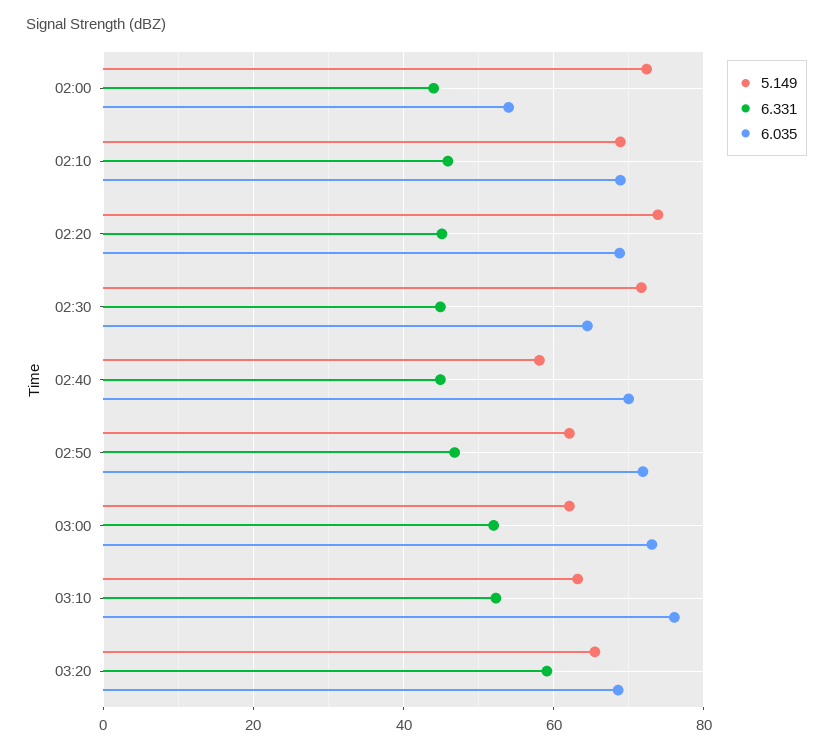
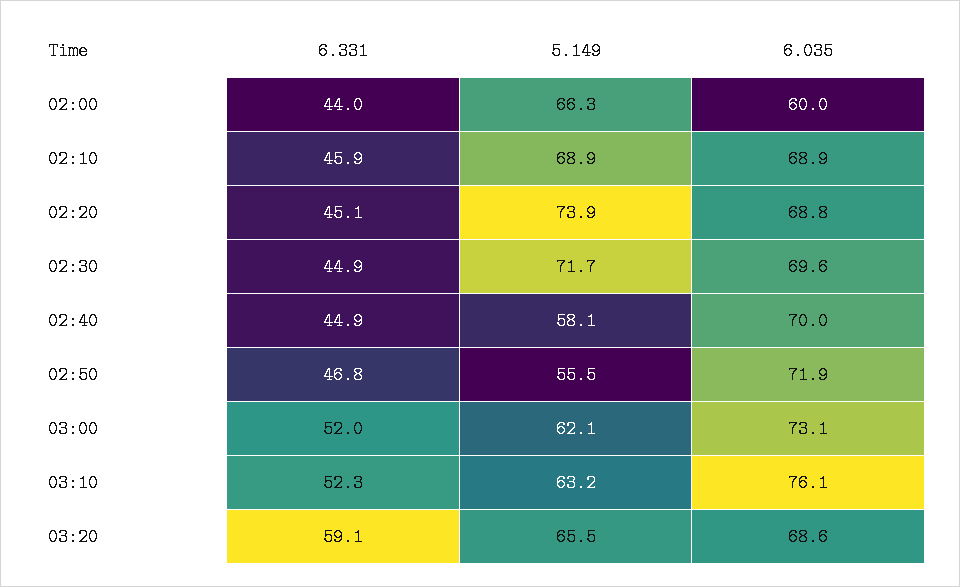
5.149, 02:00: 72 -> 66.3
6.035, 02:00: 54 -> 60
6.035, 02:30: 64 -> 69.6
5.149, 02:50: 62 -> 55.5

